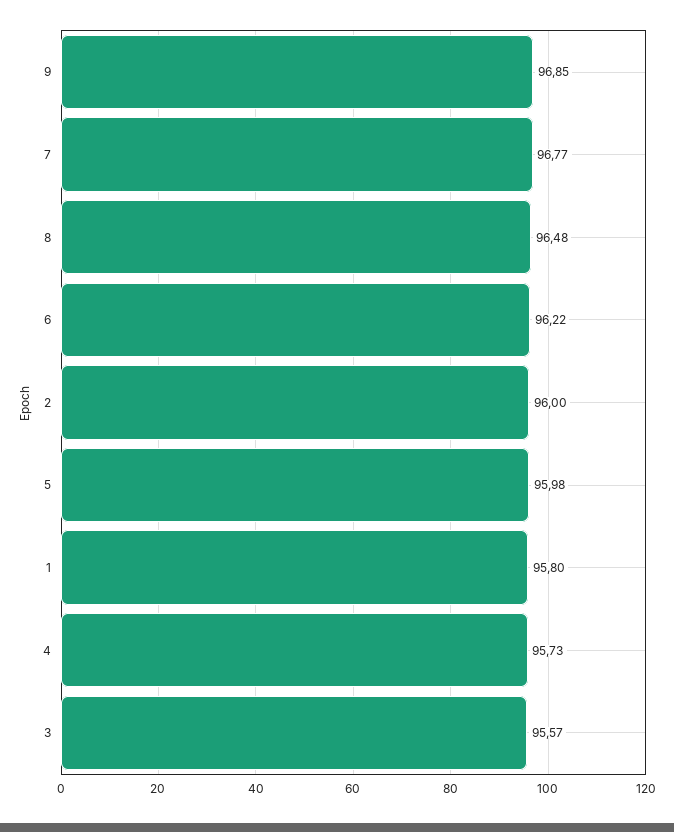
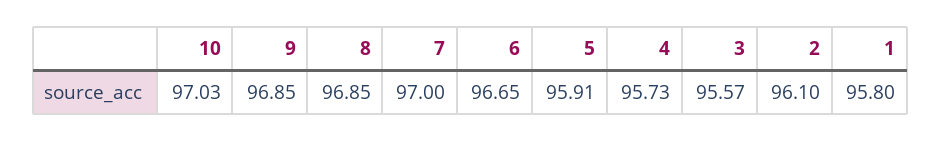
7: 96.77 -> 97
8: 96.48 -> 96.85
6: 96.22 -> 96.65
2: 96 -> 96.1
5: 95.98 -> 95.91
10: none -> 97.03

